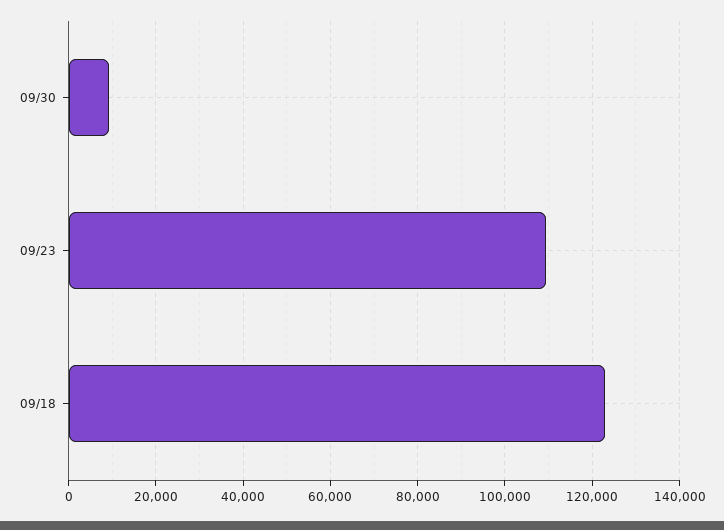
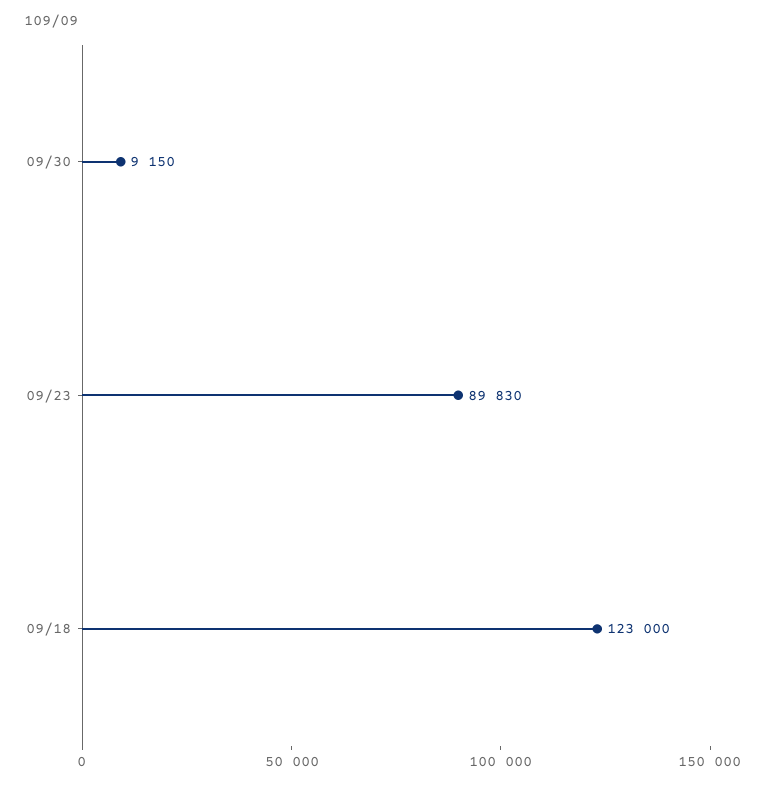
09/23: 110000 -> 89830

